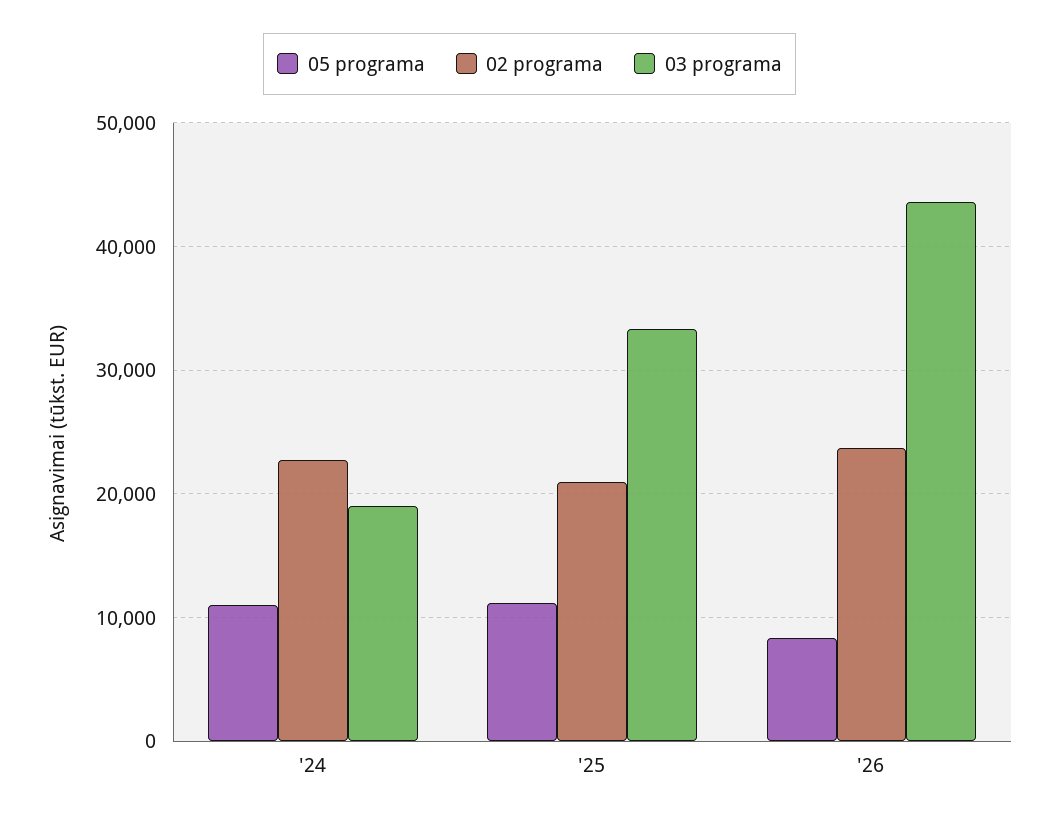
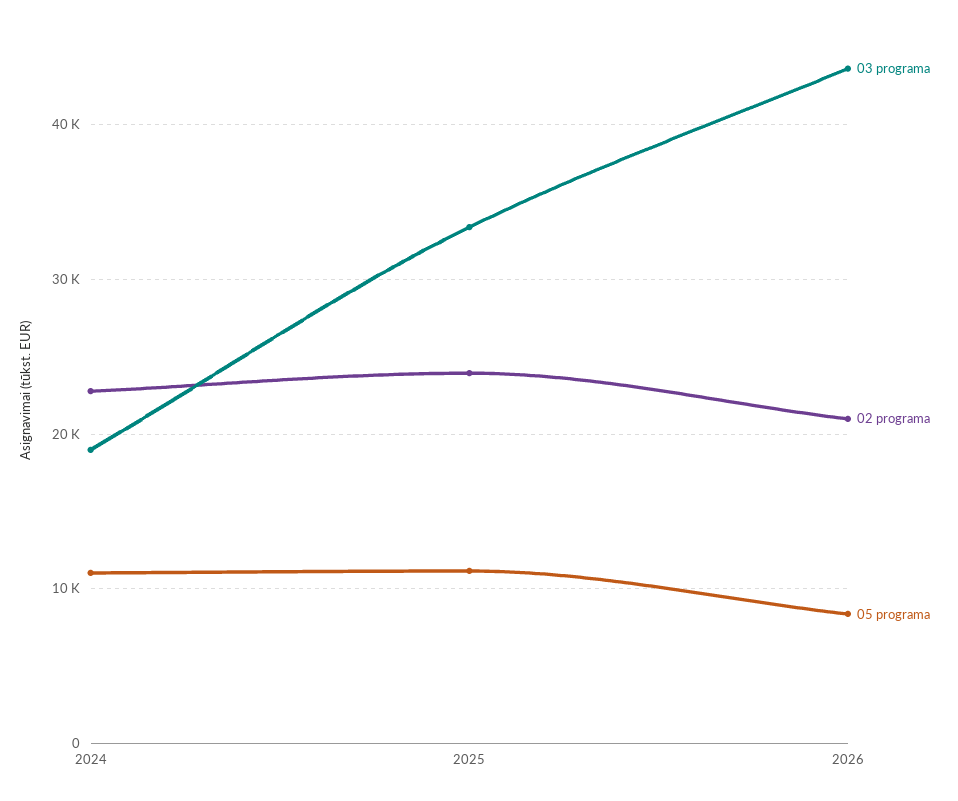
02 programa, '25: 21000 -> 24000
02 programa, '26: 24000 -> 21000

